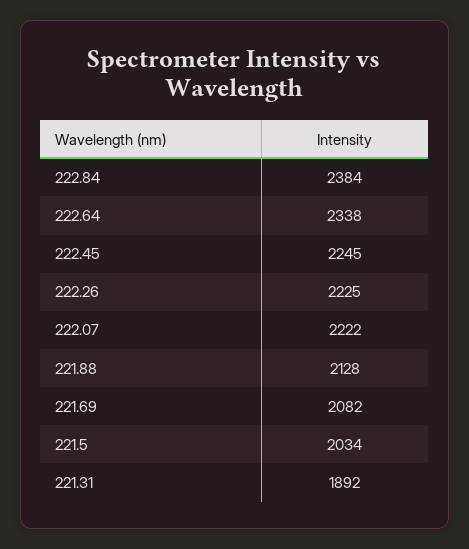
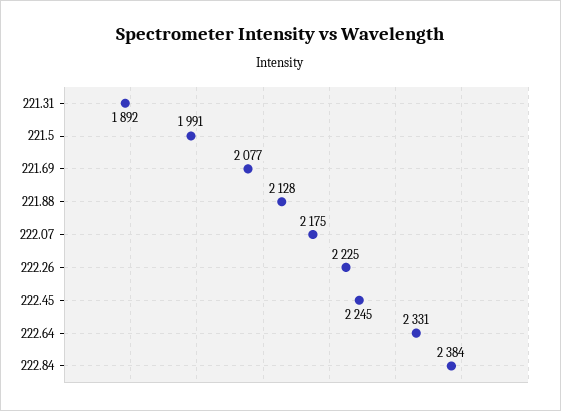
222.64: 2338 -> 2331
222.07: 2222 -> 2175
221.69: 2082 -> 2077
221.5: 2034 -> 1991

